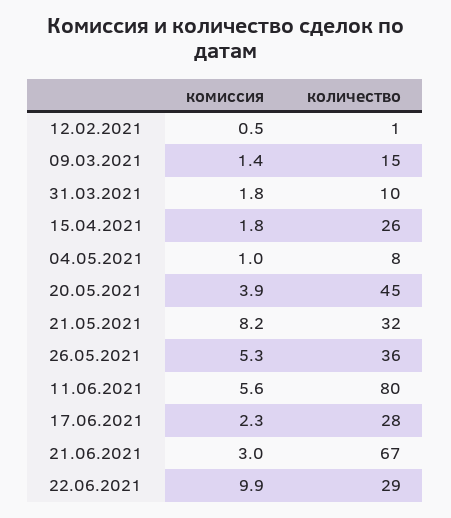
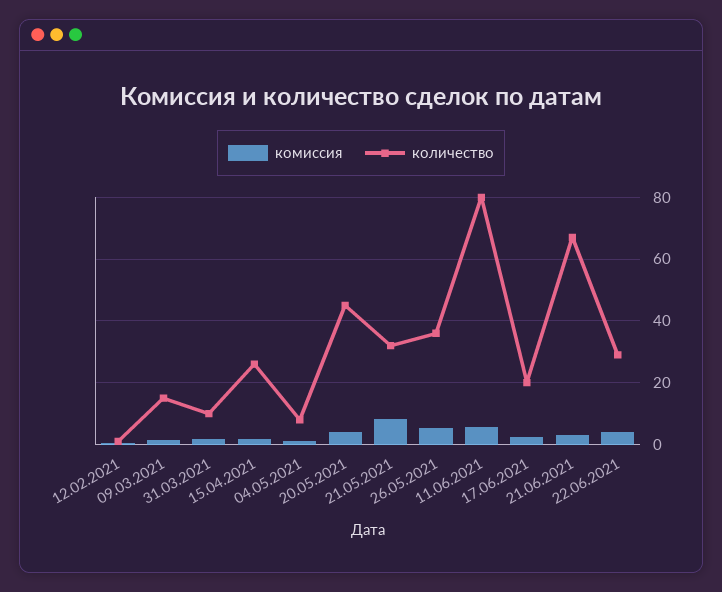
количество, 17.06.2021: 28 -> 20
комиссия, 22.06.2021: 9.9 -> 4

